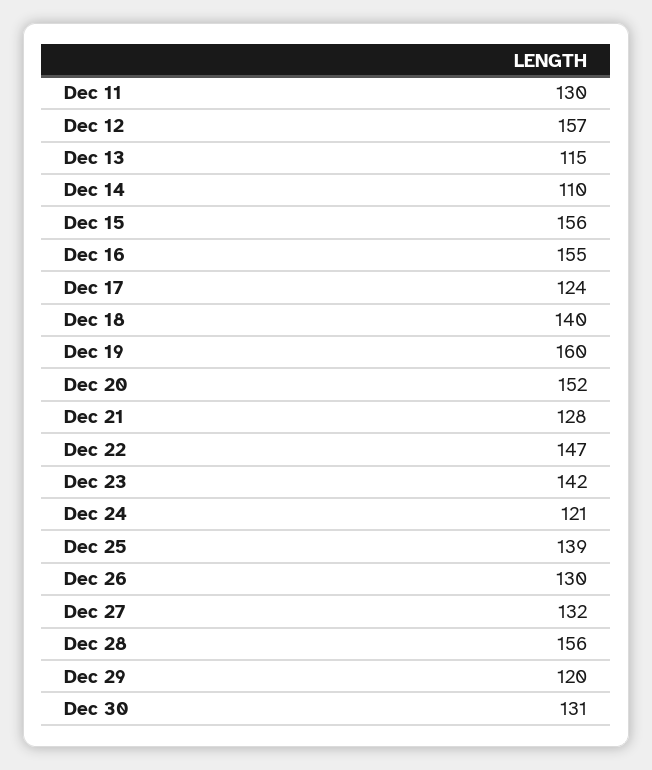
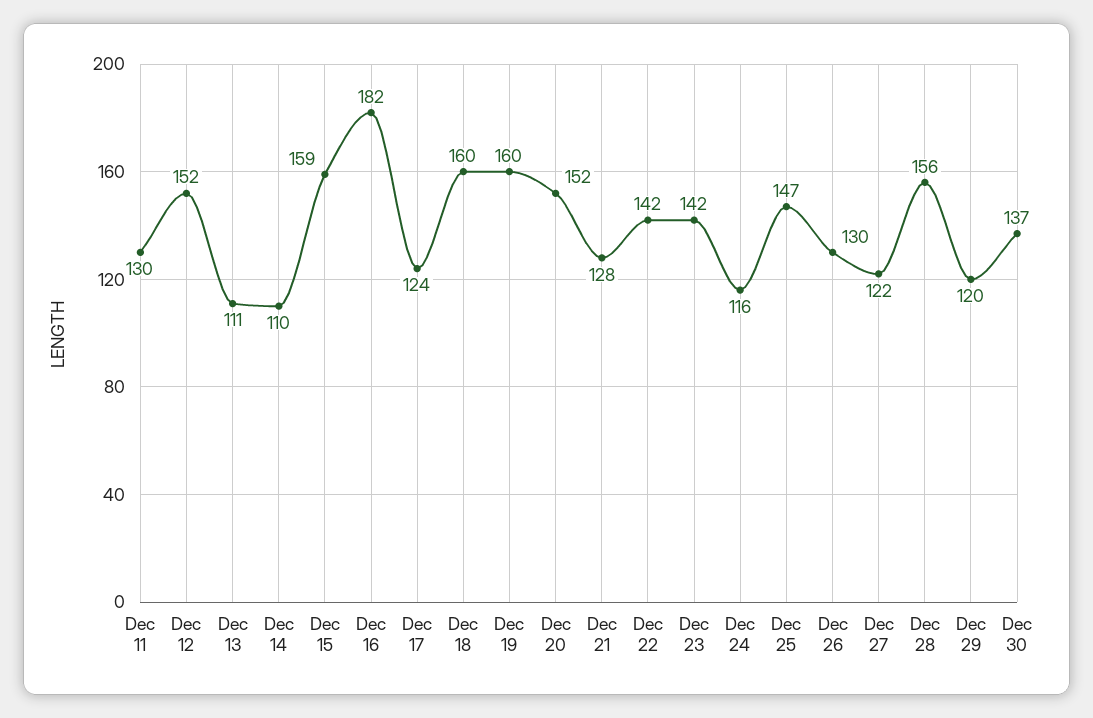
Dec 12: 157 -> 152
Dec 13: 115 -> 111
Dec 15: 156 -> 159
Dec 16: 155 -> 182
Dec 18: 140 -> 160
Dec 22: 147 -> 142
Dec 24: 121 -> 116
Dec 25: 139 -> 147
Dec 27: 132 -> 122
Dec 30: 131 -> 137

